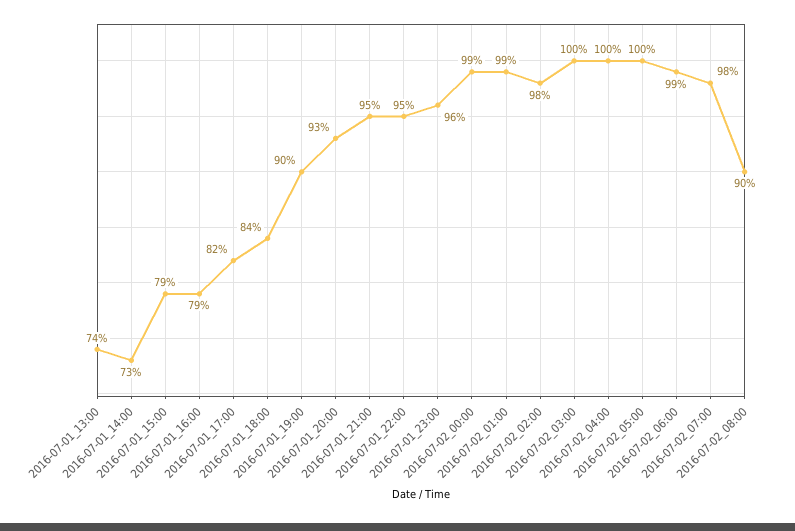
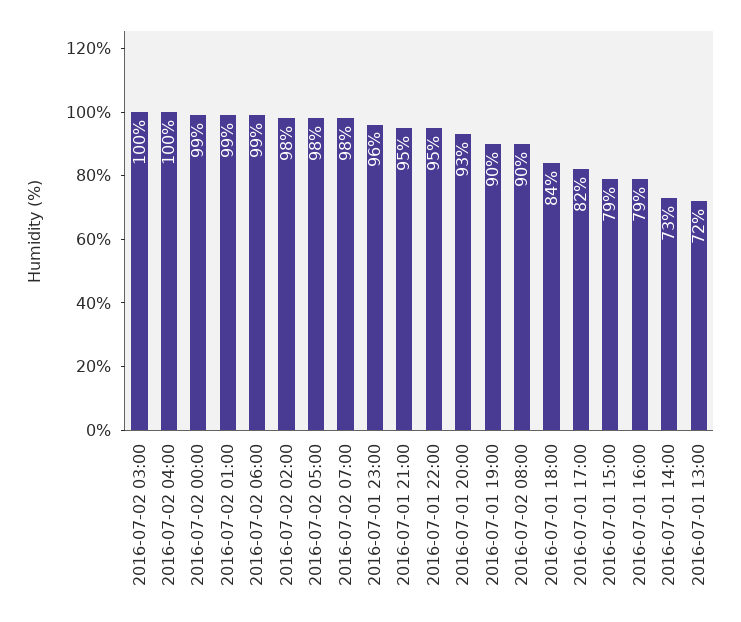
2016-07-01_13:00: 74 -> 72
2016-07-02_05:00: 100 -> 98

